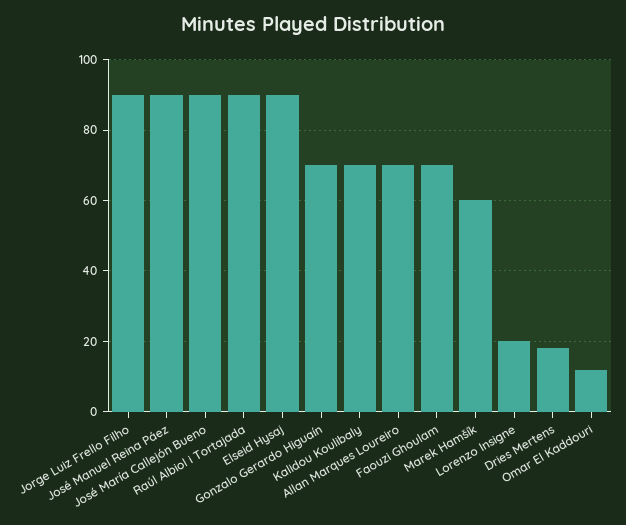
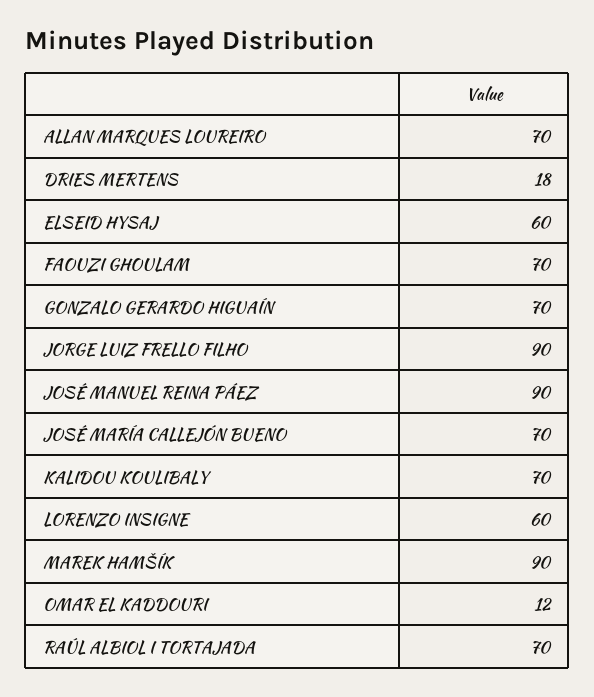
José María Callejón Bueno: 90 -> 70
Raúl Albiol i Tortajada: 90 -> 70
Elseid Hysaj: 90 -> 60
Marek Hamšík: 60 -> 90
Lorenzo Insigne: 20 -> 60

